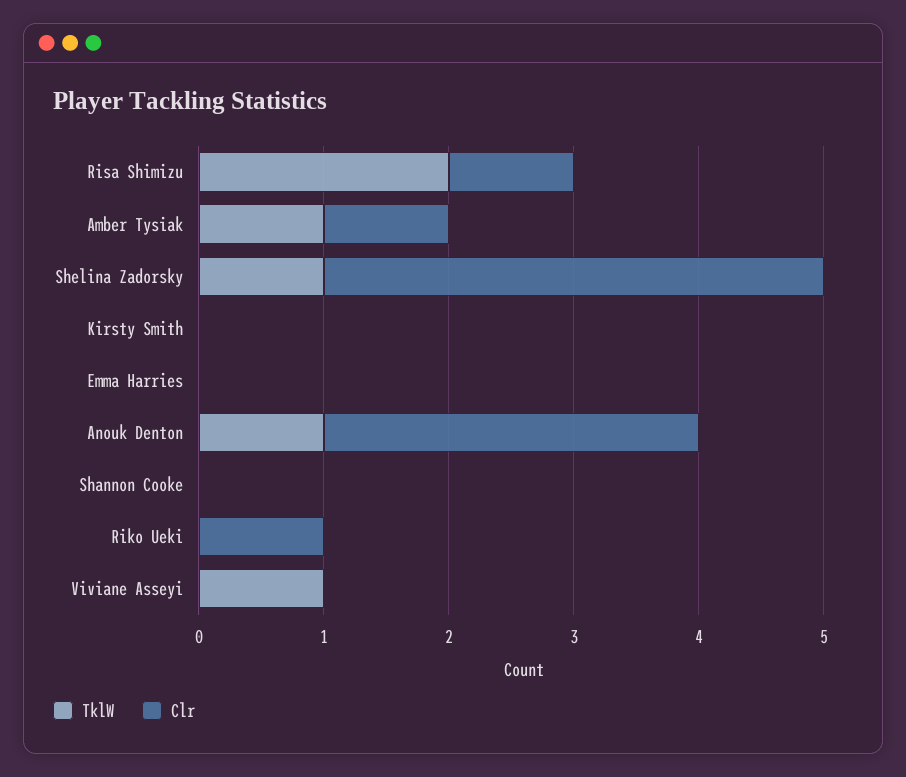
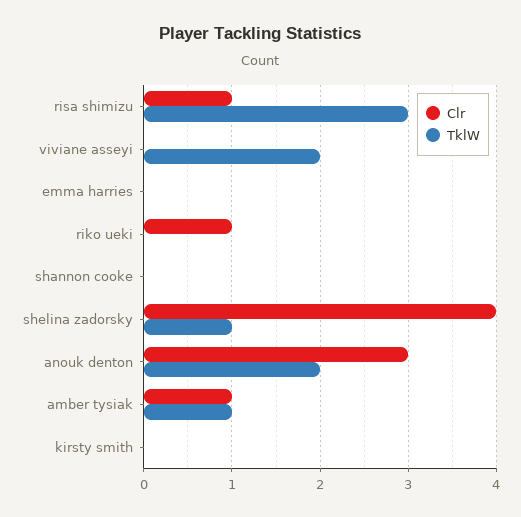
TklW, Risa Shimizu: 2 -> 3
TklW, Anouk Denton: 1 -> 2
TklW, Viviane Asseyi: 1 -> 2

